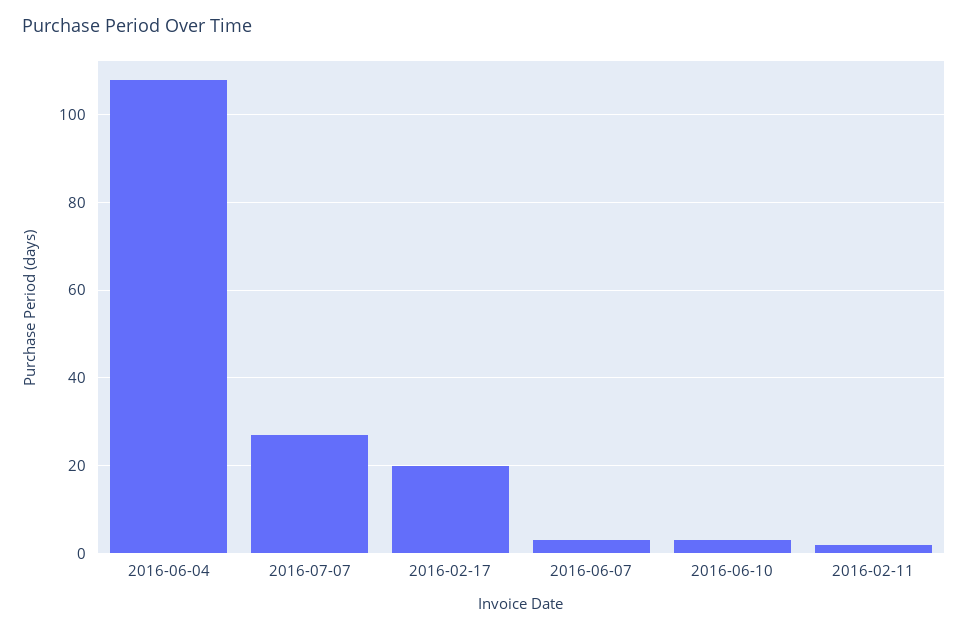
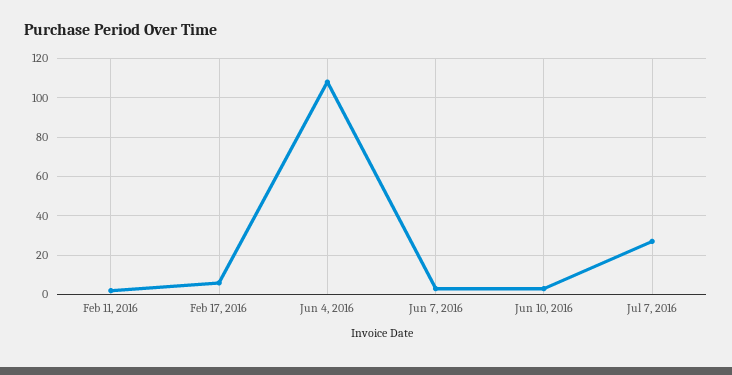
2016-02-17: 20 -> 5

